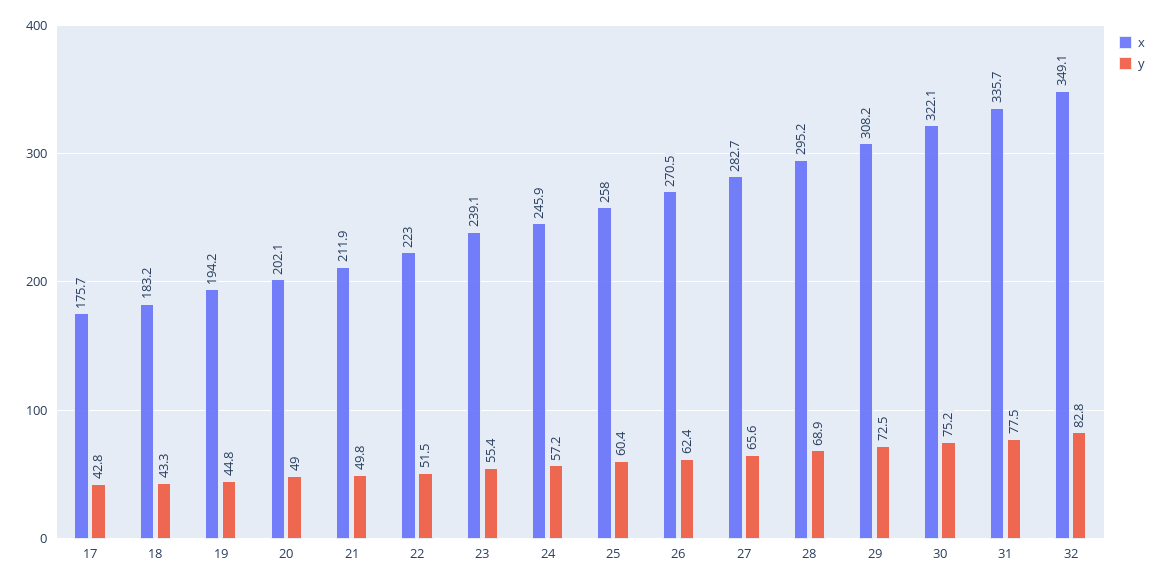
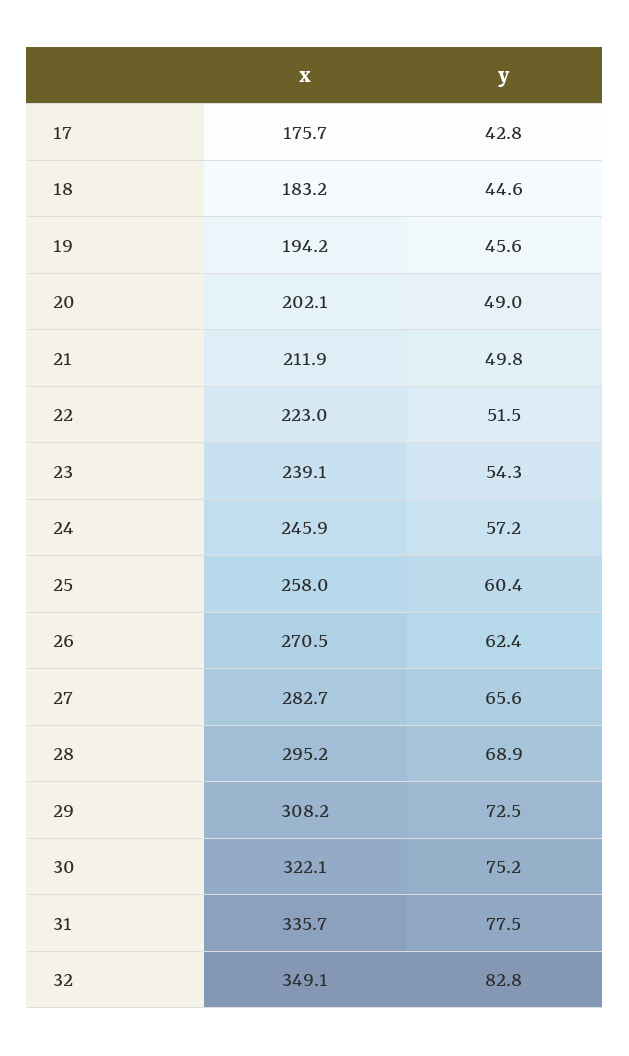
y, 18: 43.3 -> 44.6
y, 19: 44.8 -> 45.6
y, 23: 55.4 -> 54.3

